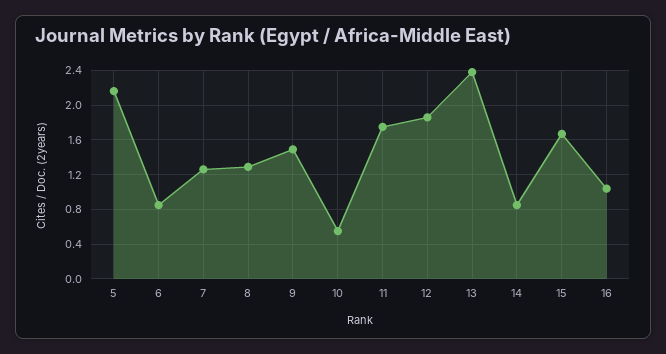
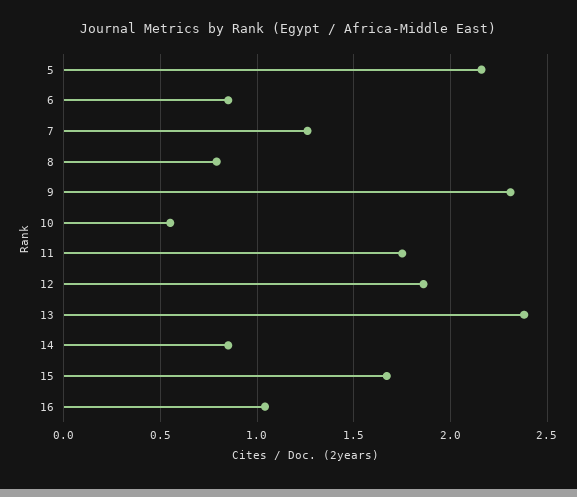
8: 1.3 -> 0.8
9: 1.5 -> 2.3

